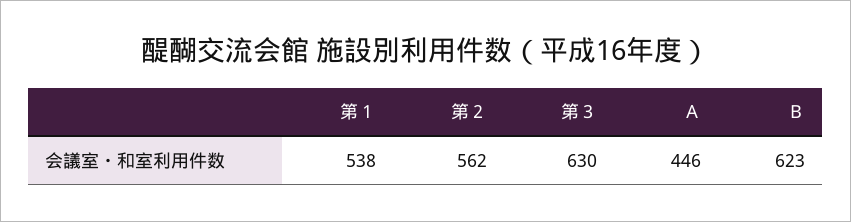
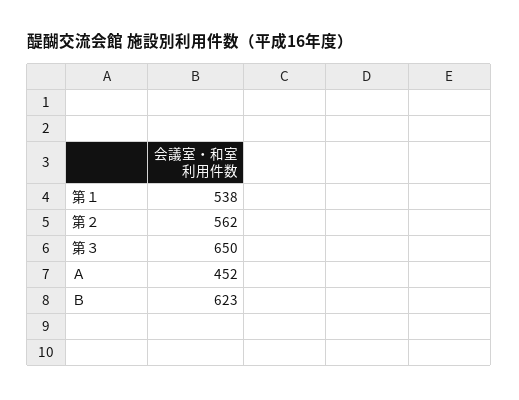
第３: 630 -> 650
Ａ: 446 -> 452

